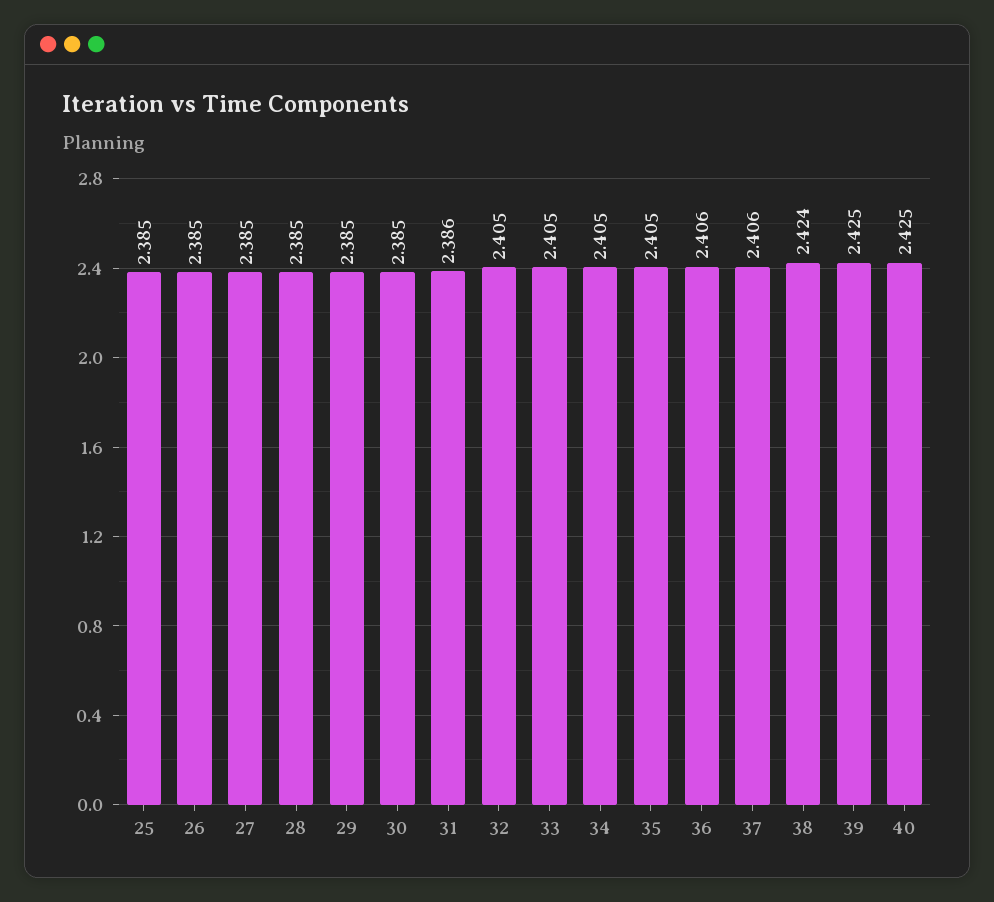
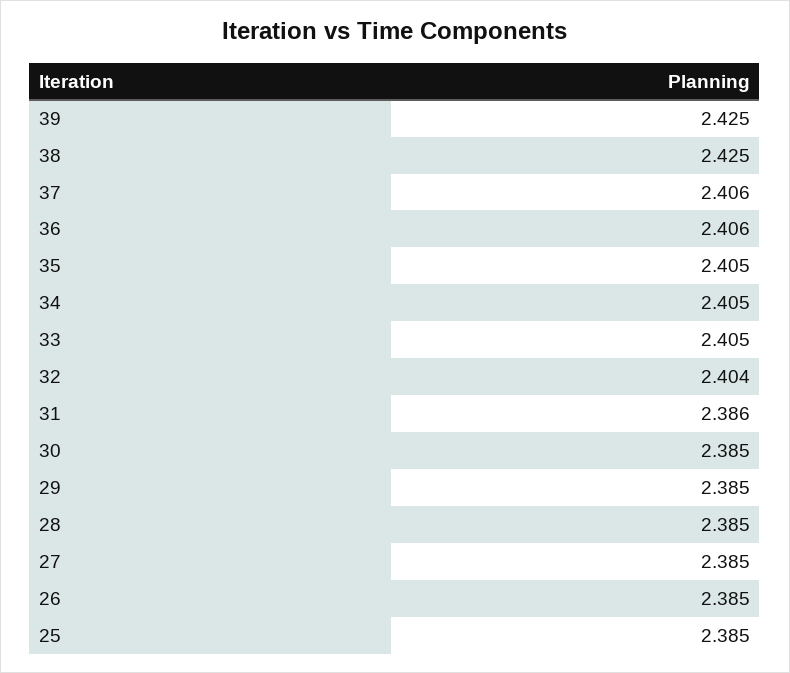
32: 2.405 -> 2.404
38: 2.424 -> 2.425
40: 2.425 -> none

